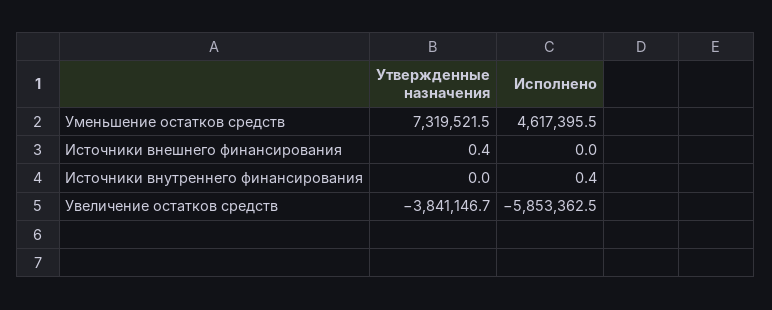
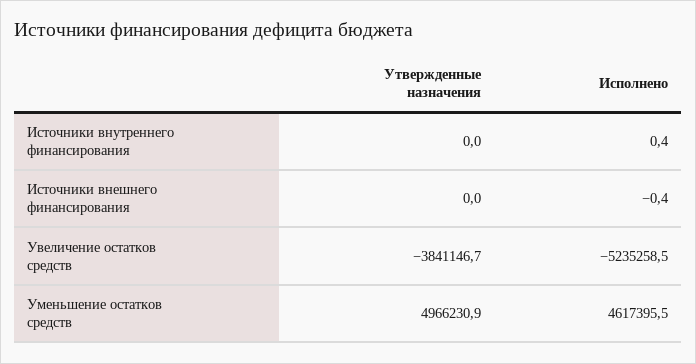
Утвержденные назначения, Уменьшение остатков средств: 7319521.5 -> 4966230.9
Утвержденные назначения, Источники внешнего финансирования: 0.4 -> 0
Исполнено, Источники внешнего финансирования: 0 -> -0.4
Исполнено, Увеличение остатков средств: -5853362.5 -> -5235258.5

